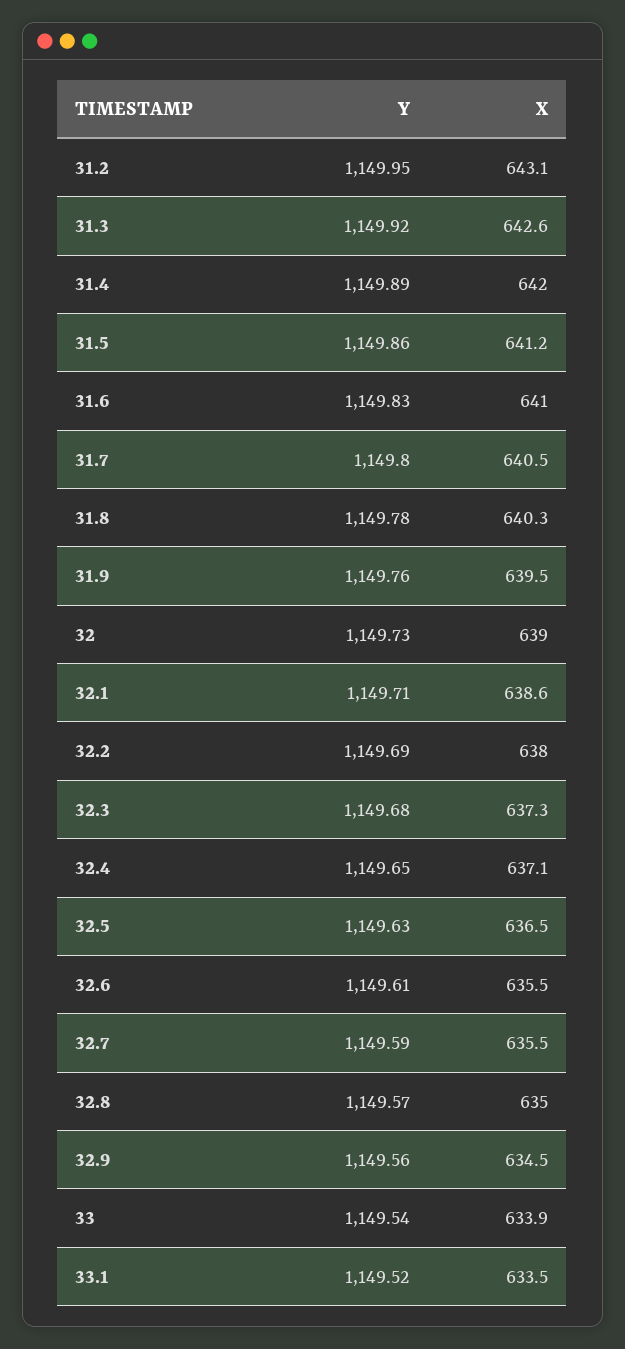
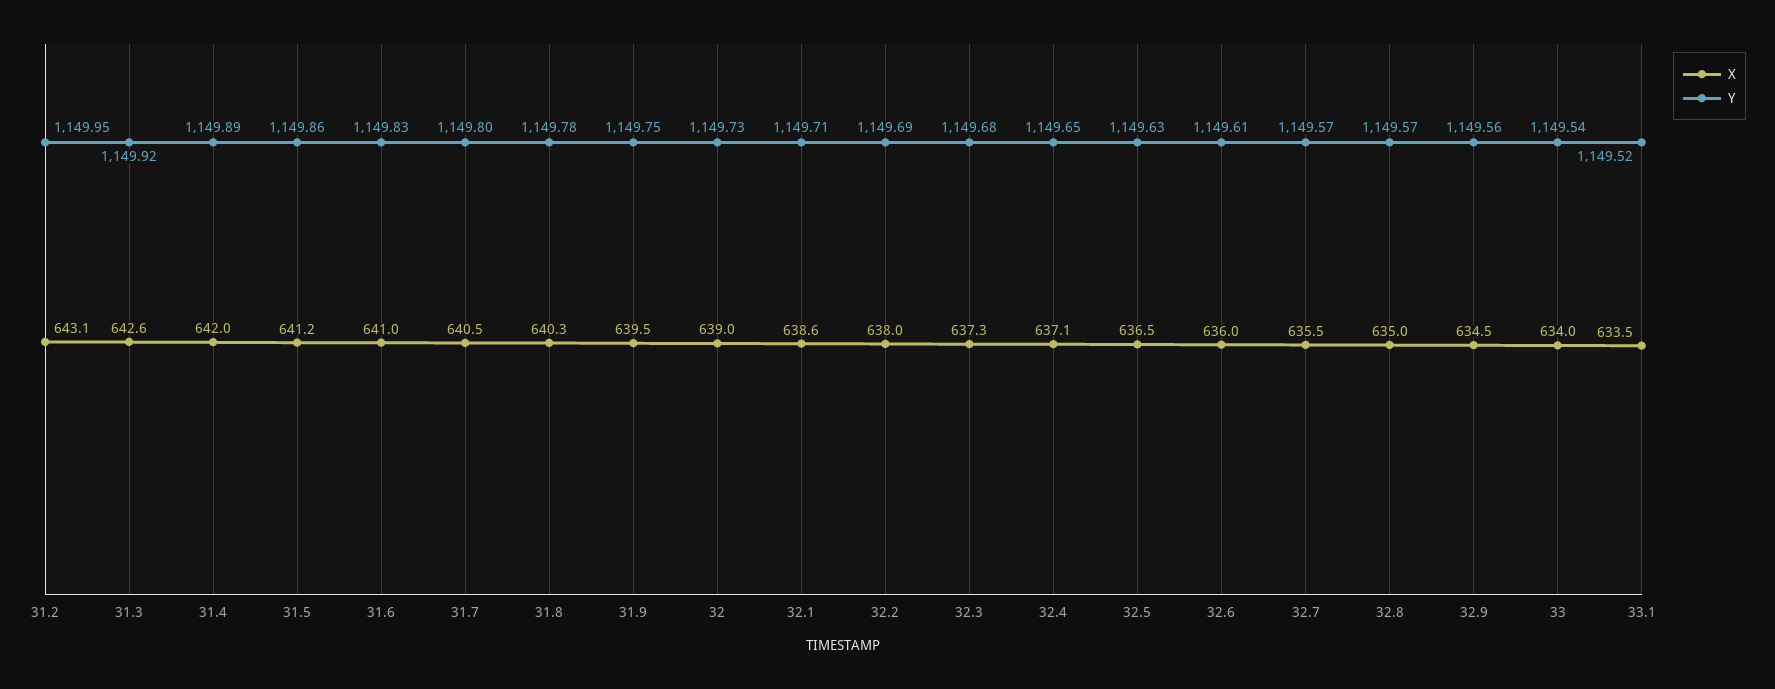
Y, 31.9: 1149.76 -> 1149.75
X, 32.6: 635.5 -> 636
Y, 32.7: 1149.59 -> 1149.57
X, 33: 633.9 -> 634

